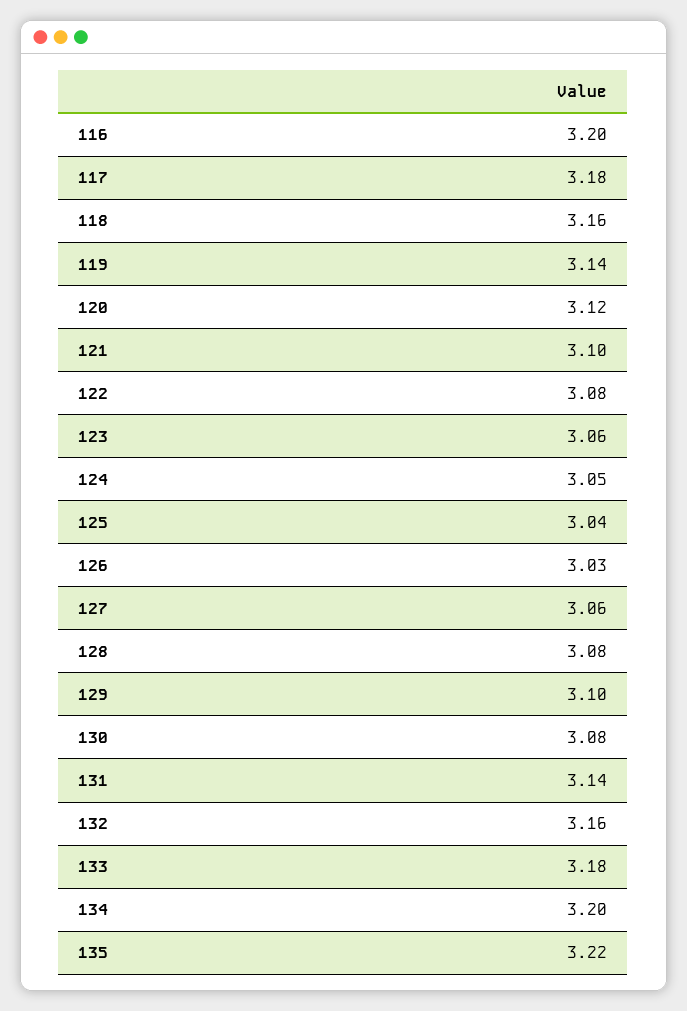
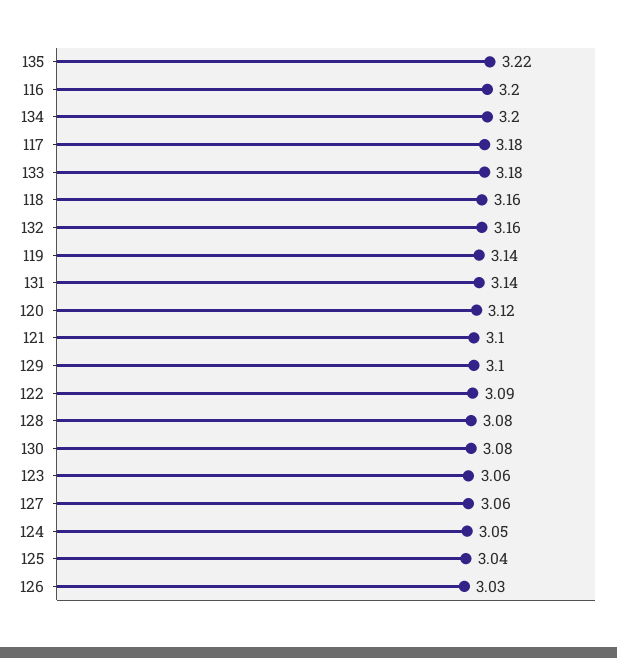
122: 3.08 -> 3.09

